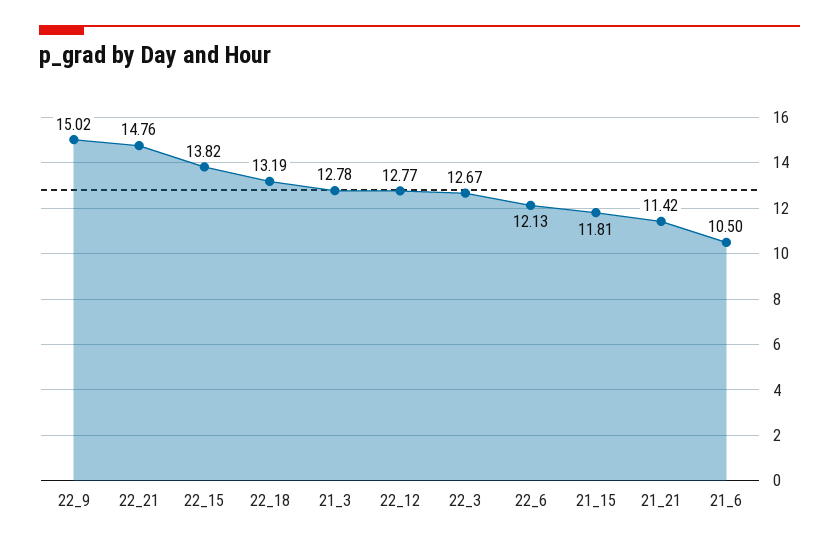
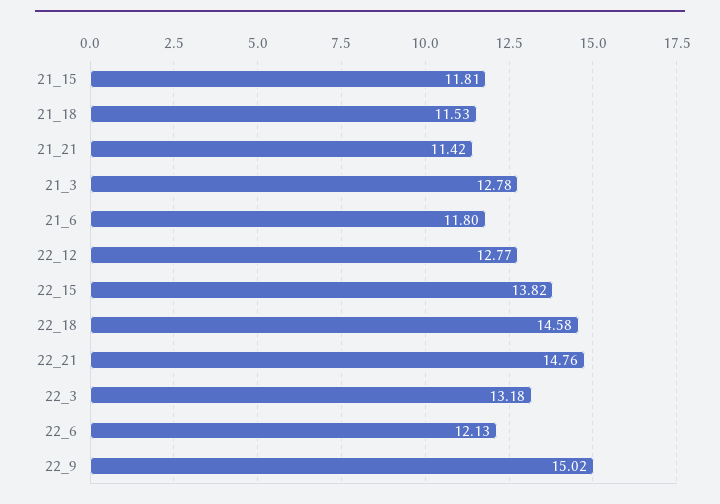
22_18: 13.19 -> 14.58
22_3: 12.67 -> 13.18
21_6: 10.5 -> 11.8
21_18: none -> 11.53

